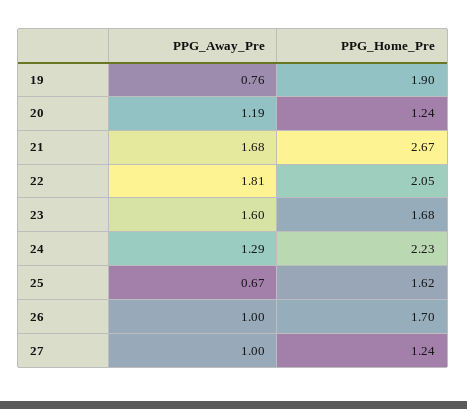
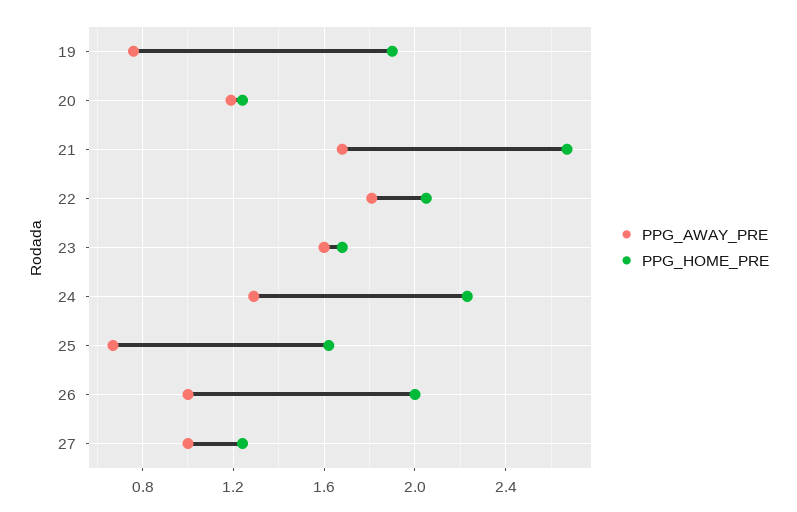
PPG_Home_Pre, 26: 1.7 -> 2

